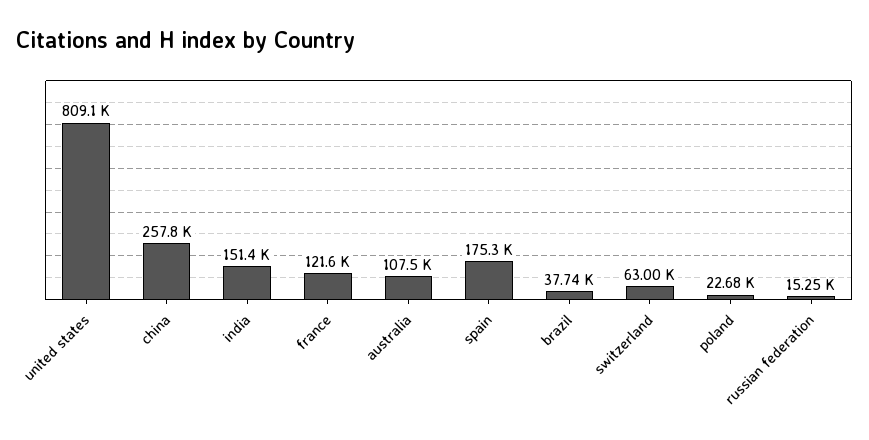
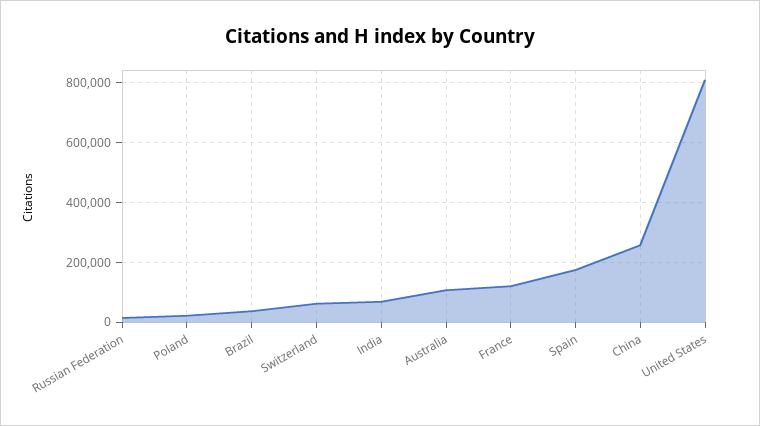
india: 151400 -> 75000

